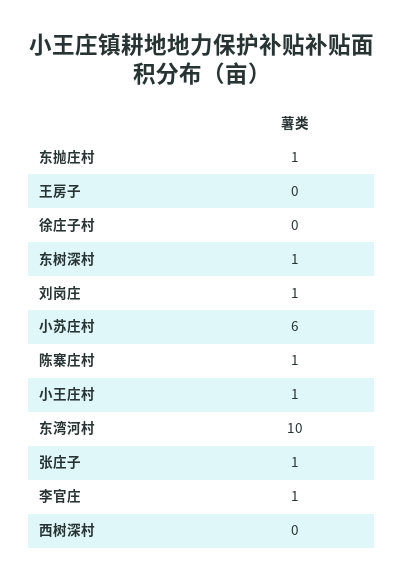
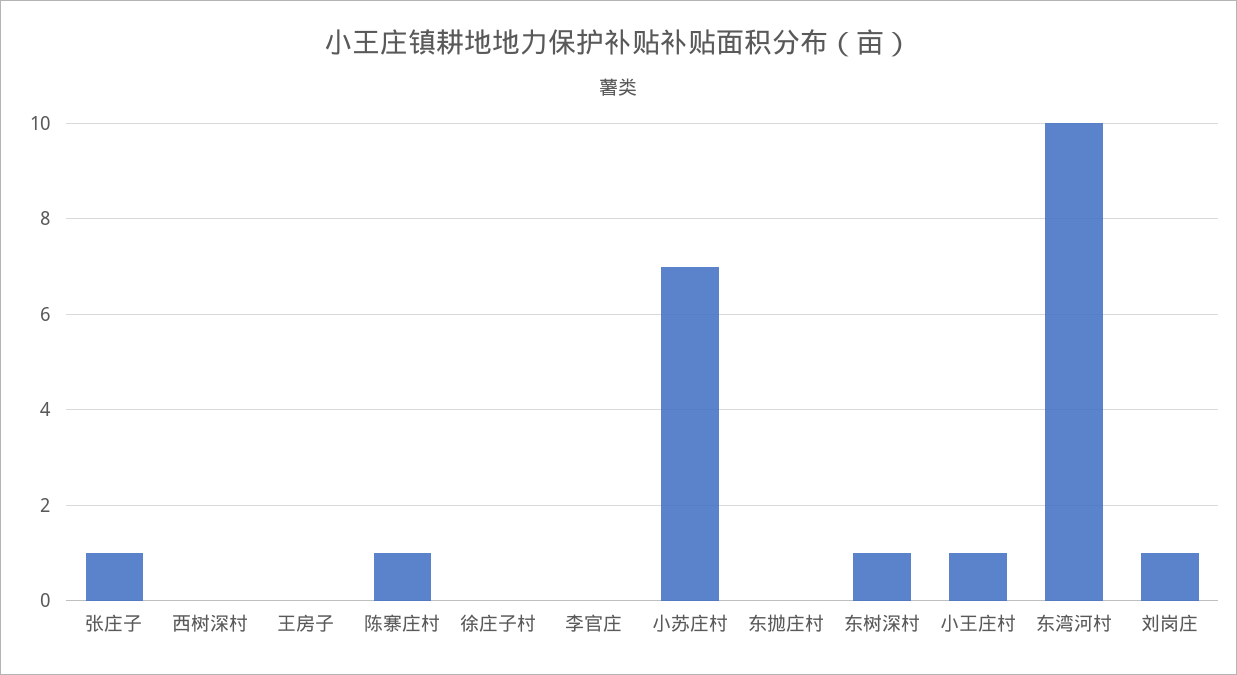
东抛庄村: 1 -> 0
小苏庄村: 6 -> 7
李官庄: 1 -> 0

